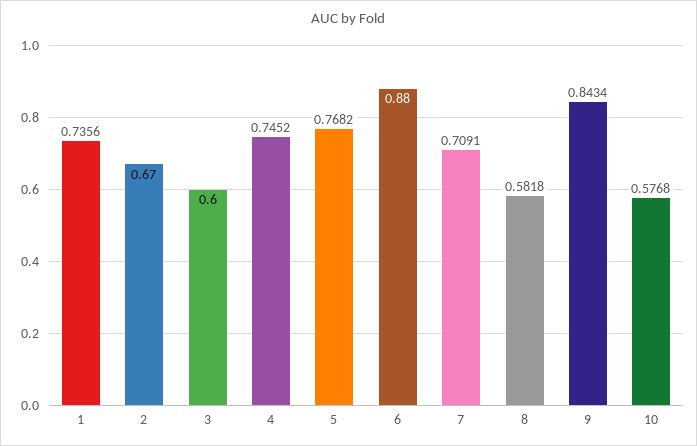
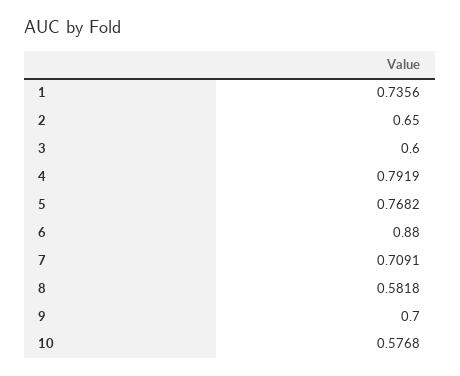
2: 0.67 -> 0.65
4: 0.7452 -> 0.7919
9: 0.8434 -> 0.7

